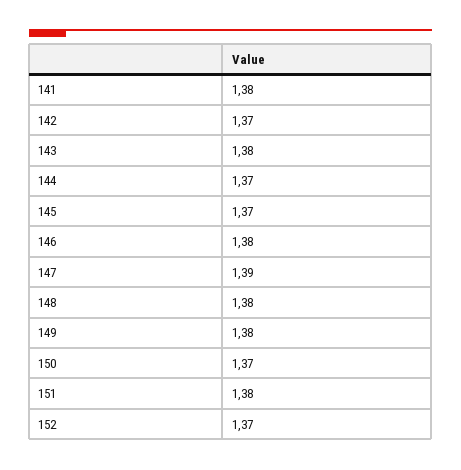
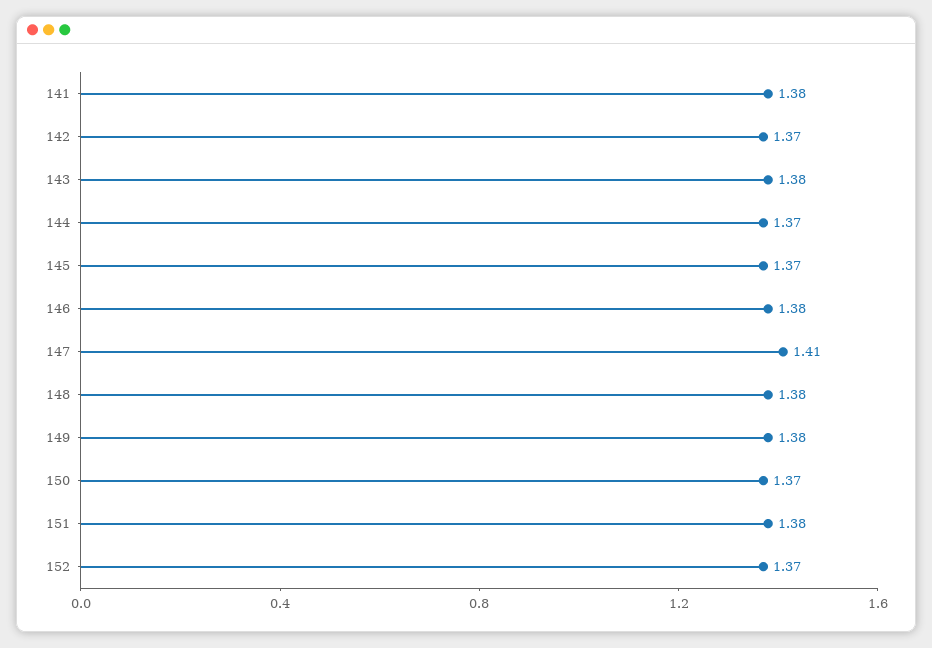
147: 1.39 -> 1.41

